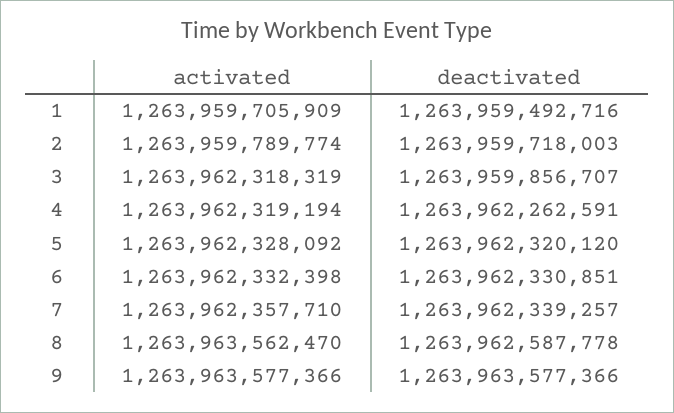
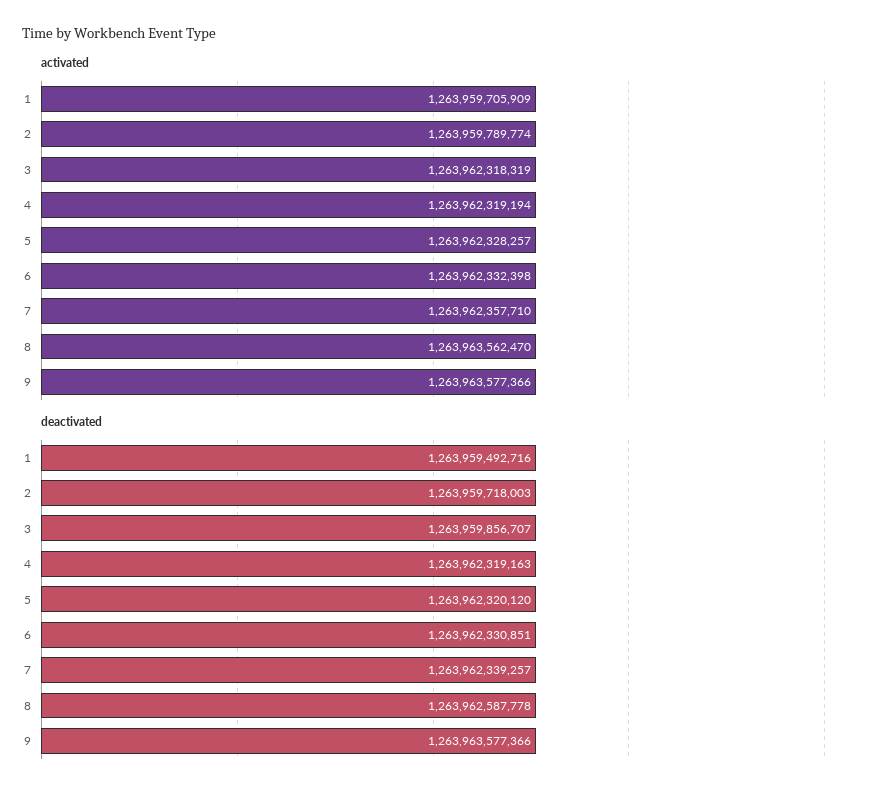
deactivated, 4: 1263962262591 -> 1263962319163
activated, 5: 1263962328092 -> 1263962328257

